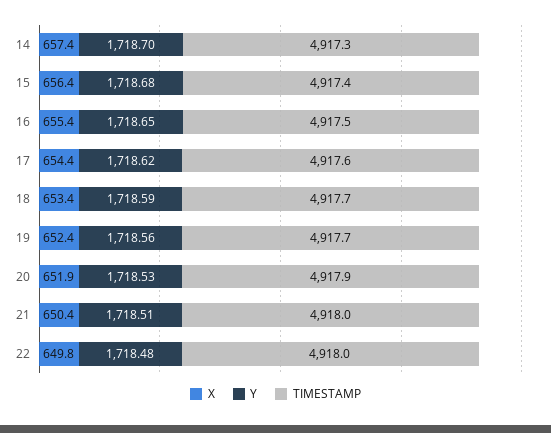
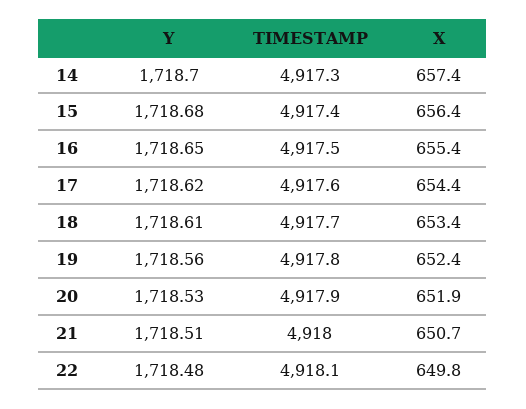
Y, 18: 1718.59 -> 1718.61
TIMESTAMP, 19: 4917.7 -> 4917.8
X, 21: 650.4 -> 650.7
TIMESTAMP, 22: 4918 -> 4918.1

